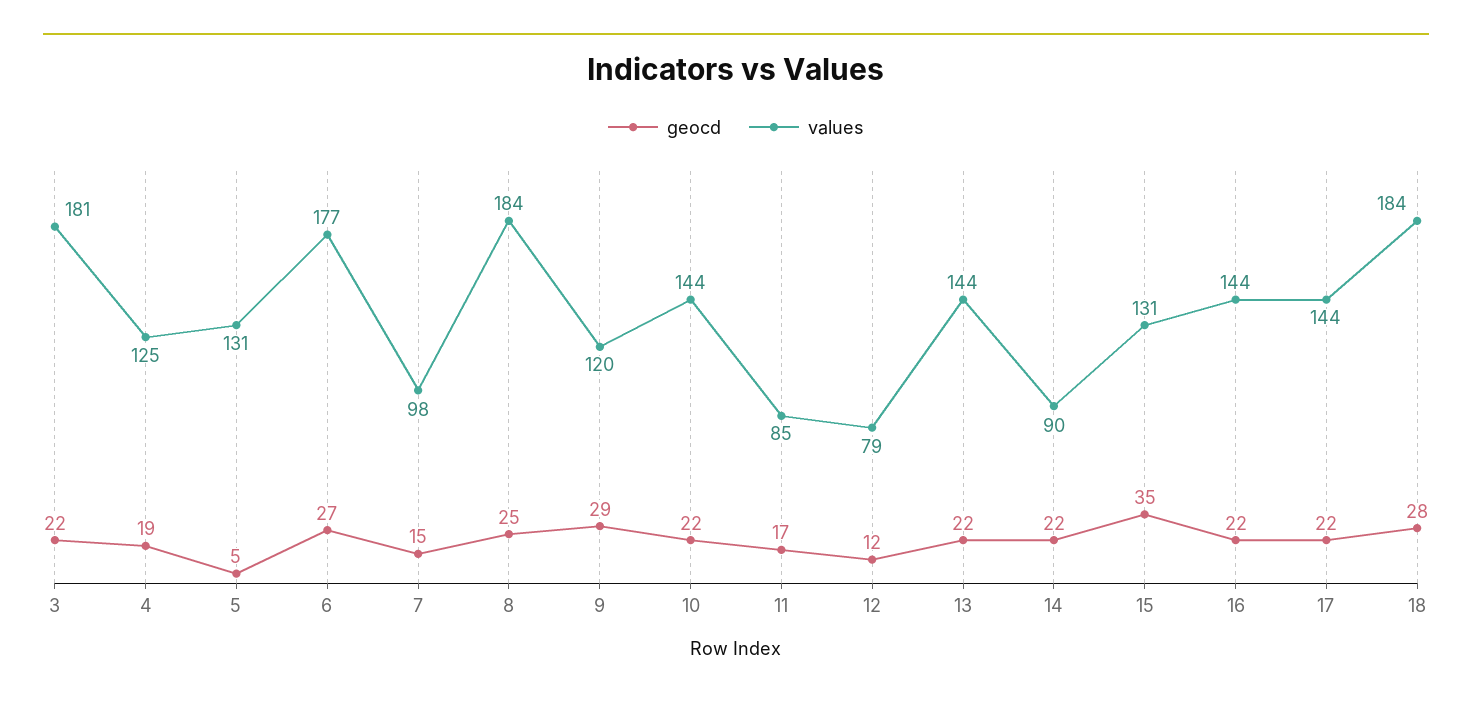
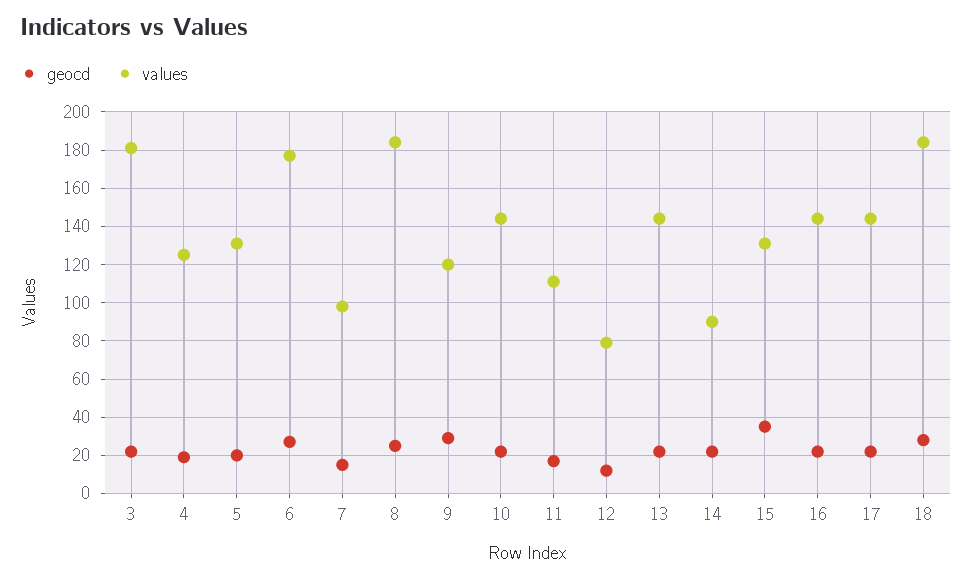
geocd, 5: 5 -> 20
values, 11: 85 -> 110

